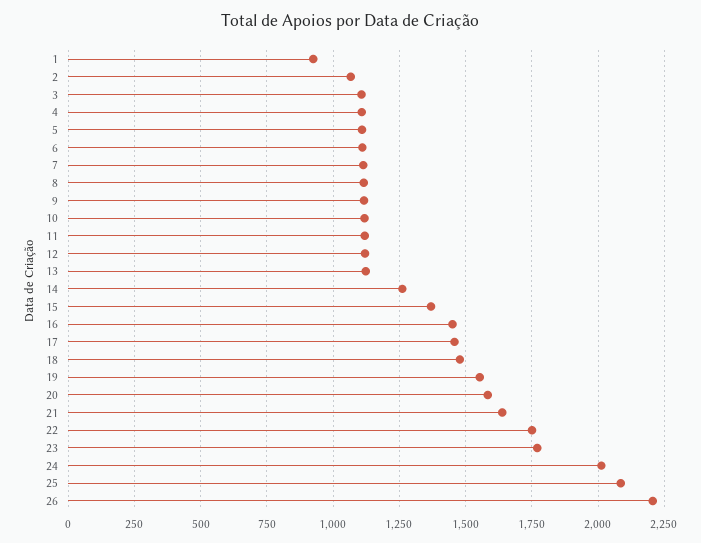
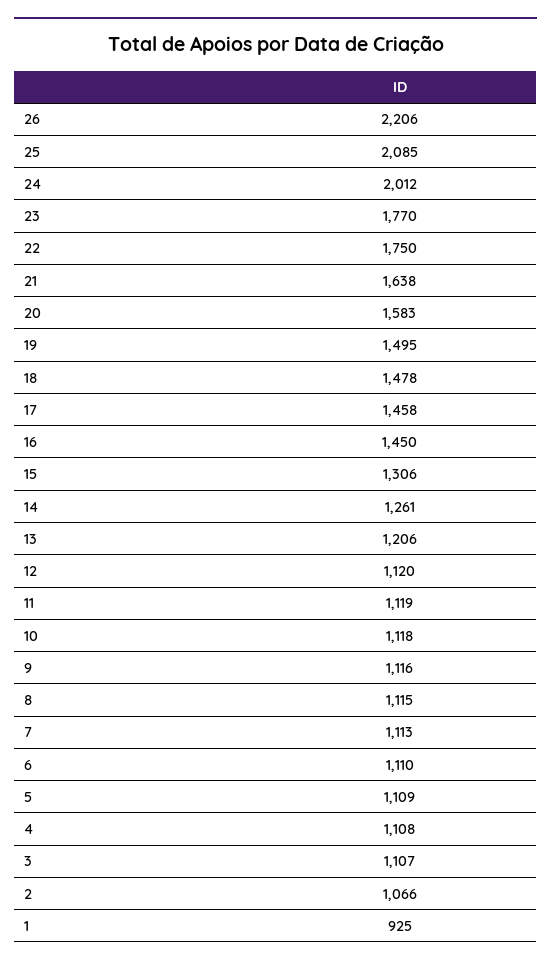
13: 1125 -> 1206
15: 1375 -> 1306
19: 1550 -> 1495

